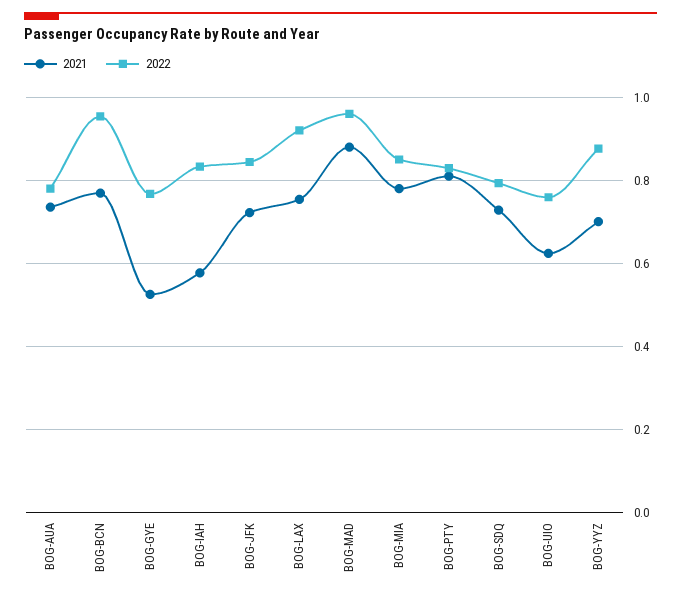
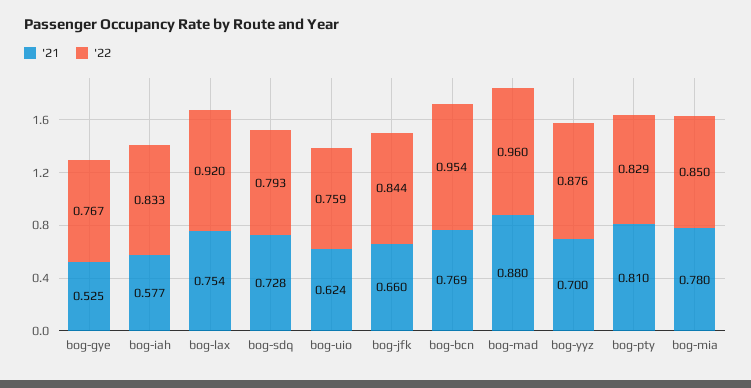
2021, BOG-AUA: 0.74 -> none
2022, BOG-AUA: 0.78 -> none
2021, BOG-JFK: 0.72 -> 0.66

